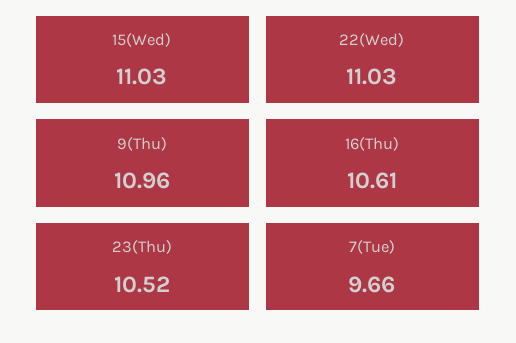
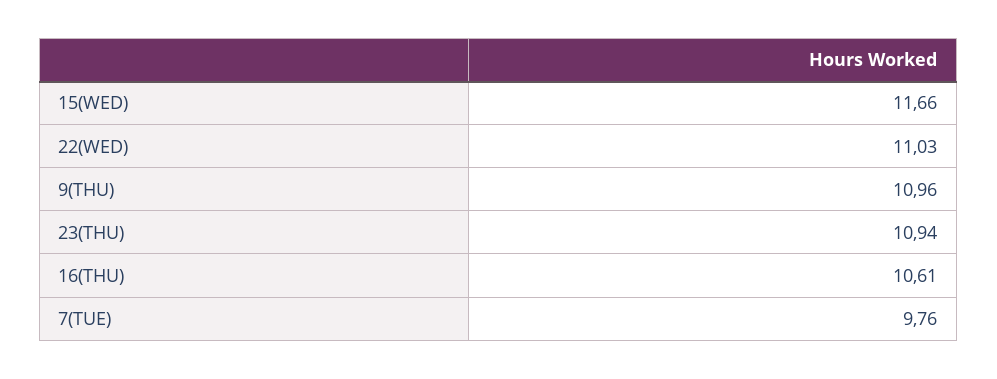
15(Wed): 11.03 -> 11.66
23(Thu): 10.52 -> 10.94
7(Tue): 9.66 -> 9.76

